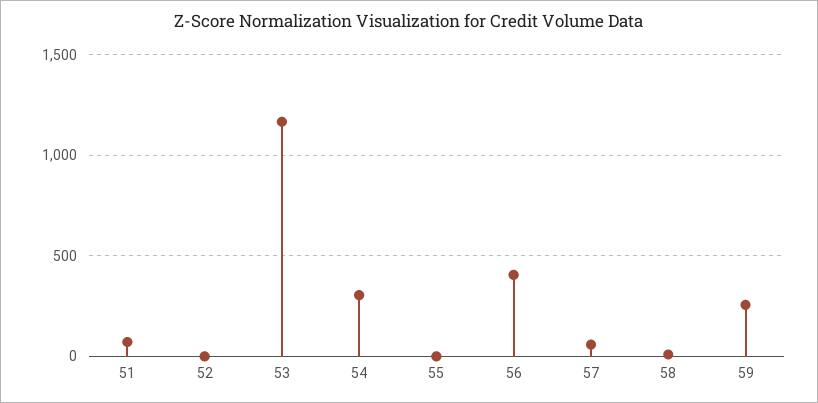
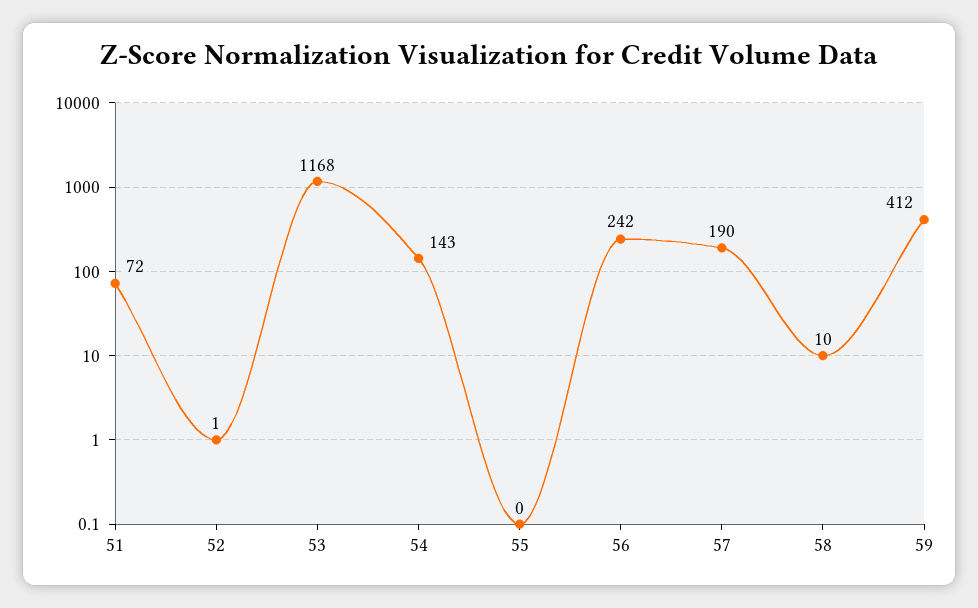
54: 300 -> 143
56: 400 -> 242
57: 50 -> 190
59: 250 -> 412

